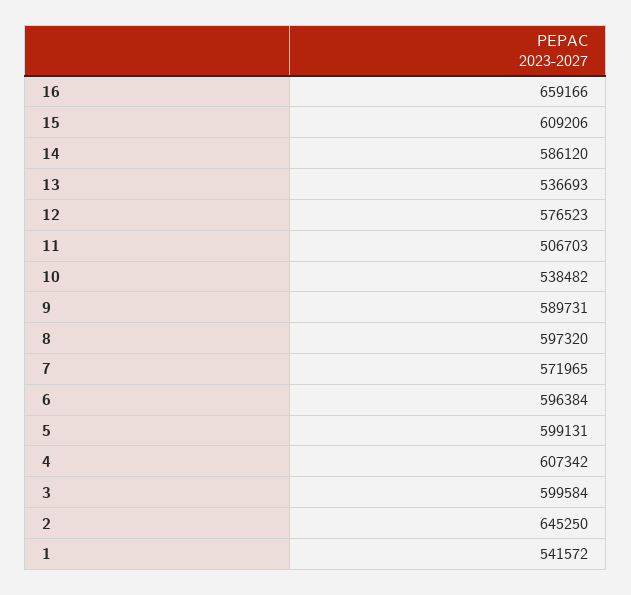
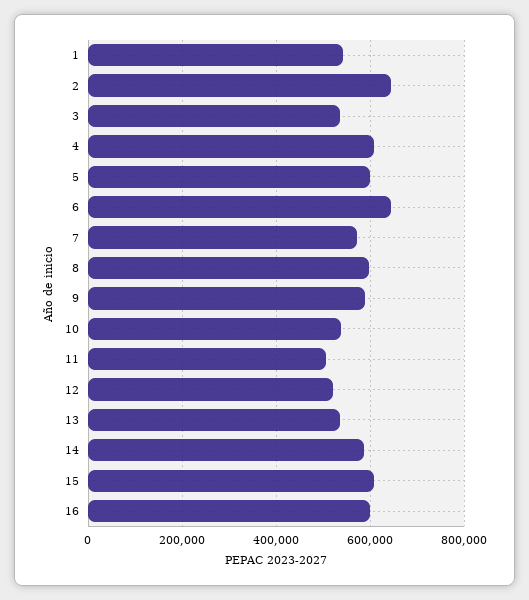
16: 659166 -> 600000
12: 576523 -> 520000
6: 596384 -> 640000
3: 599584 -> 540000

